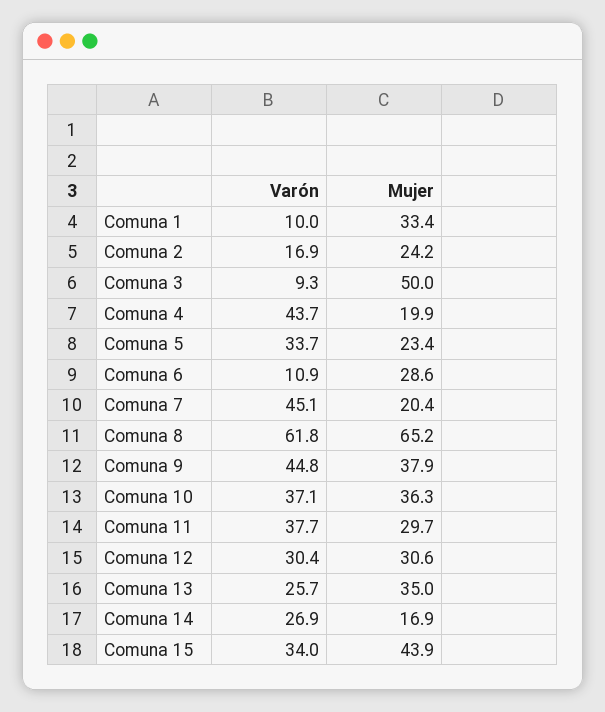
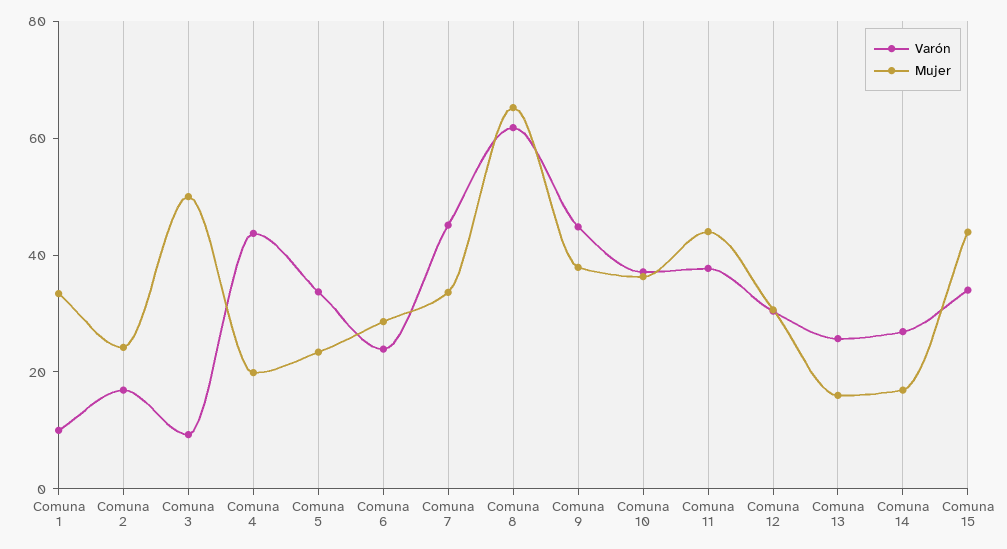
Varón, Comuna 6: 10.9 -> 25
Mujer, Comuna 7: 20.4 -> 35
Mujer, Comuna 11: 29.7 -> 45
Mujer, Comuna 13: 35 -> 15

